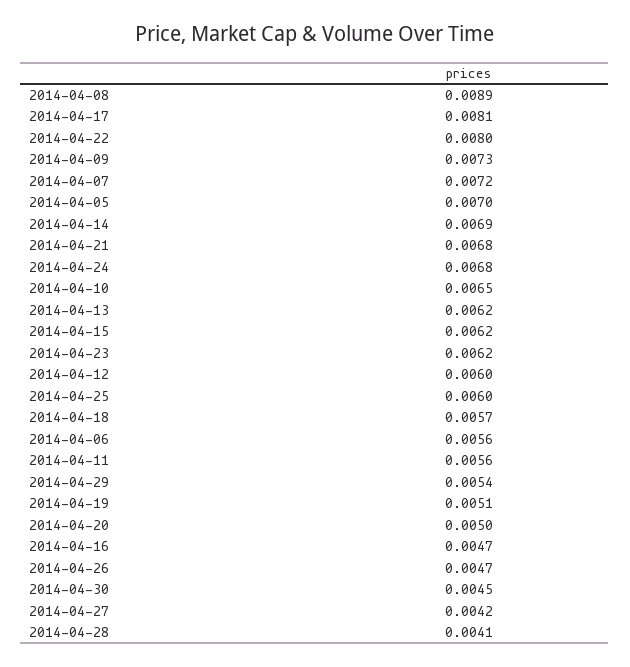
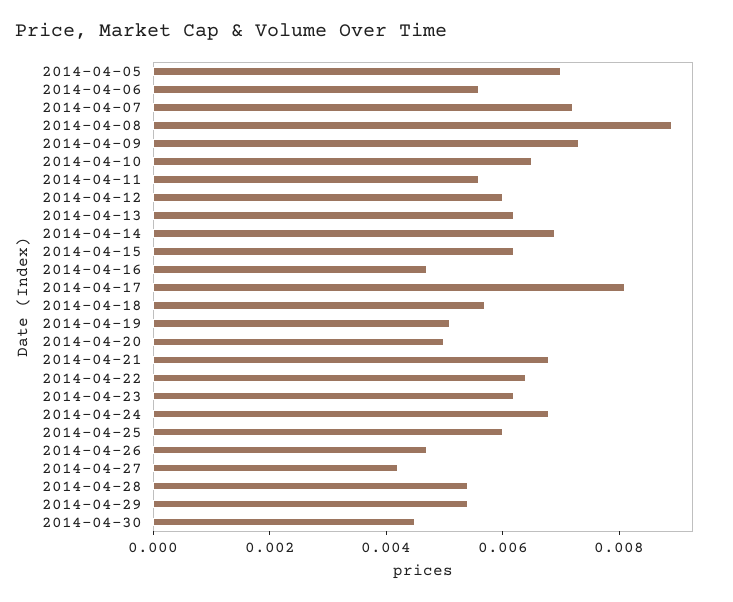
2014-04-22: 0.008 -> 0.0065
2014-04-28: 0.0041 -> 0.0055

